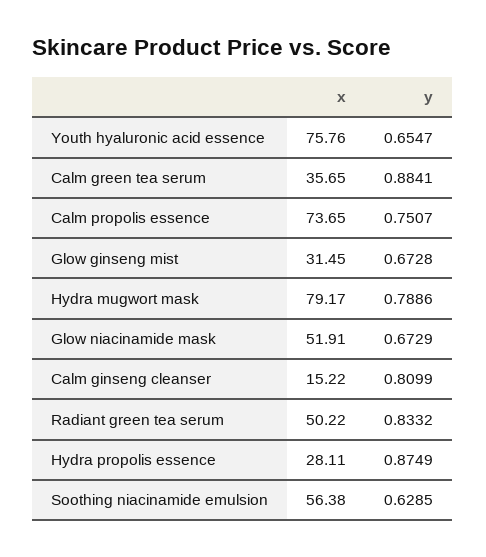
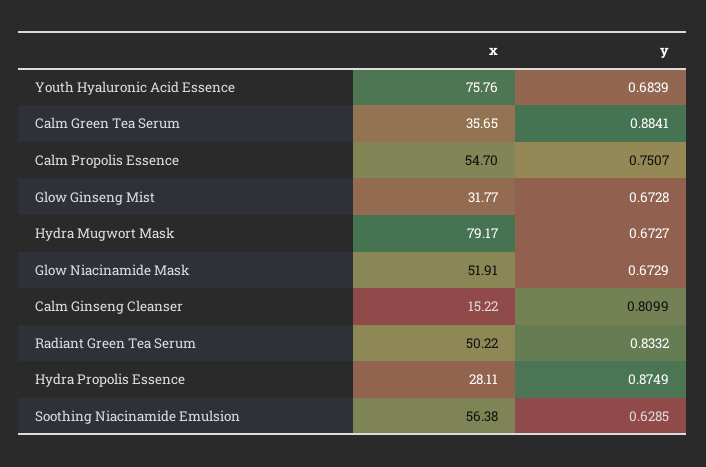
y, Youth hyaluronic acid essence: 0.6547 -> 0.6839
x, Calm propolis essence: 73.65 -> 54.7
x, Glow ginseng mist: 31.45 -> 31.77
y, Hydra mugwort mask: 0.7886 -> 0.6727

